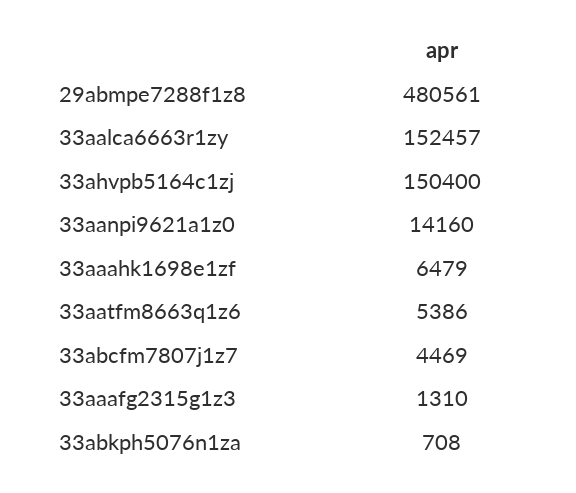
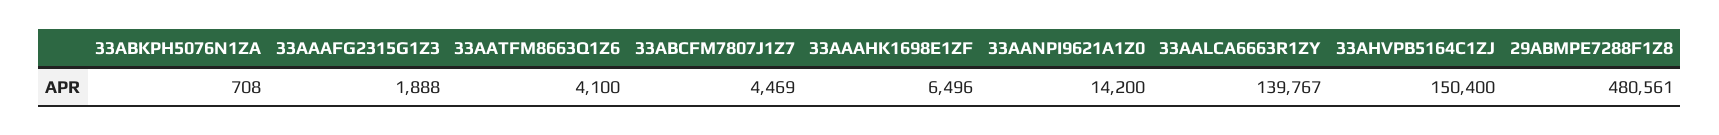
33aalca6663r1zy: 152457 -> 139767
33aanpi9621a1z0: 14160 -> 14200
33aaahk1698e1zf: 6479 -> 6496
33aatfm8663q1z6: 5386 -> 4100
33aaafg2315g1z3: 1310 -> 1888

